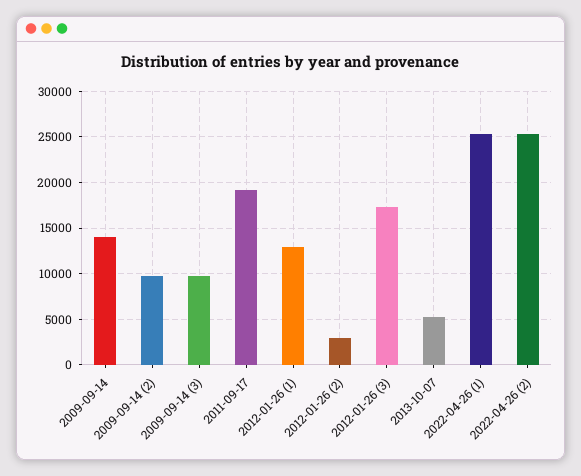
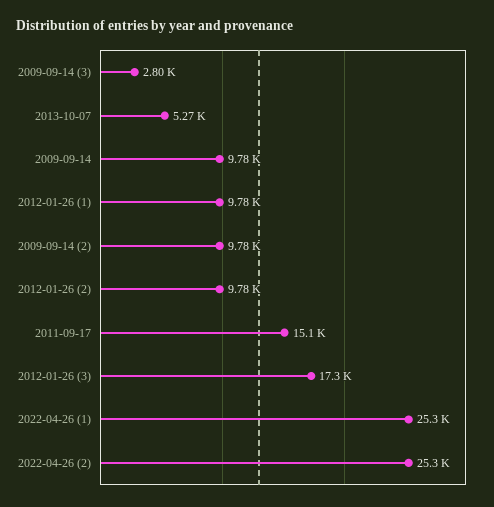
2009-09-14: 14000 -> 9780
2009-09-14 (3): 10000 -> 2800
2011-09-17: 19000 -> 15100
2012-01-26 (1): 13000 -> 9780
2012-01-26 (2): 3000 -> 9780

